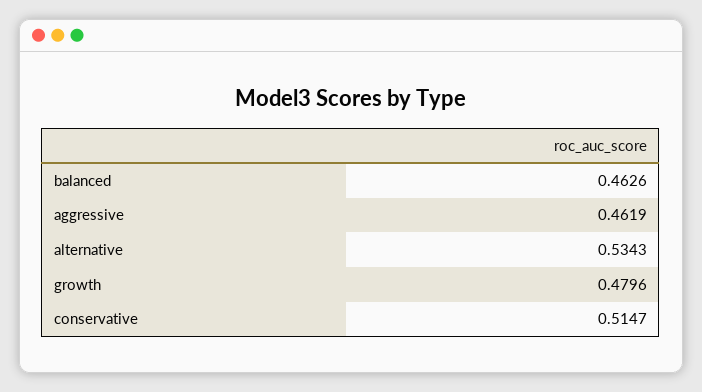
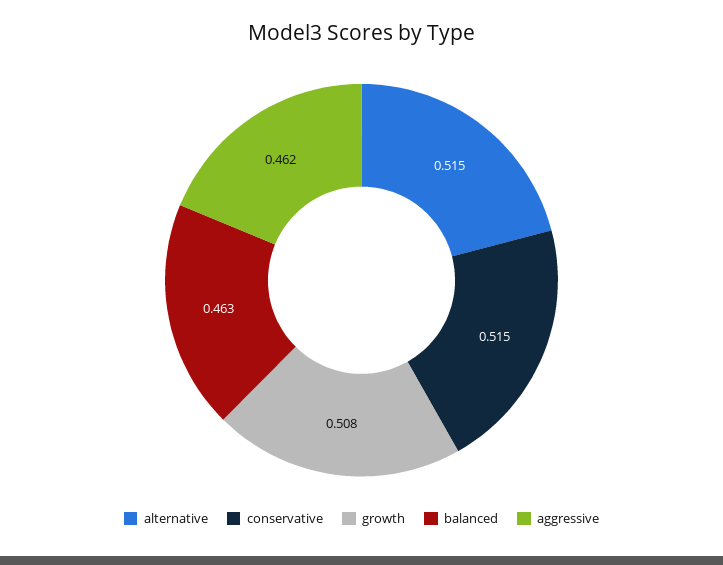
alternative: 0.5343 -> 0.515
growth: 0.4796 -> 0.508

